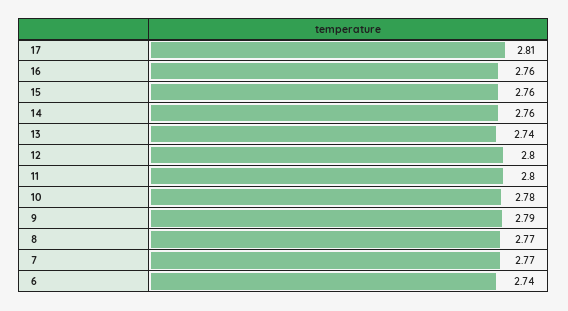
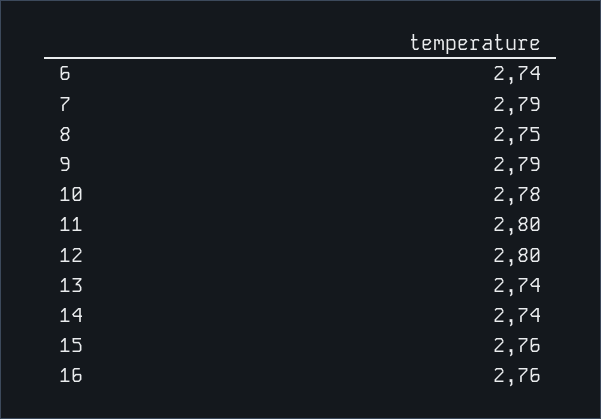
17: 2.81 -> none
14: 2.76 -> 2.74
8: 2.77 -> 2.75
7: 2.77 -> 2.79

